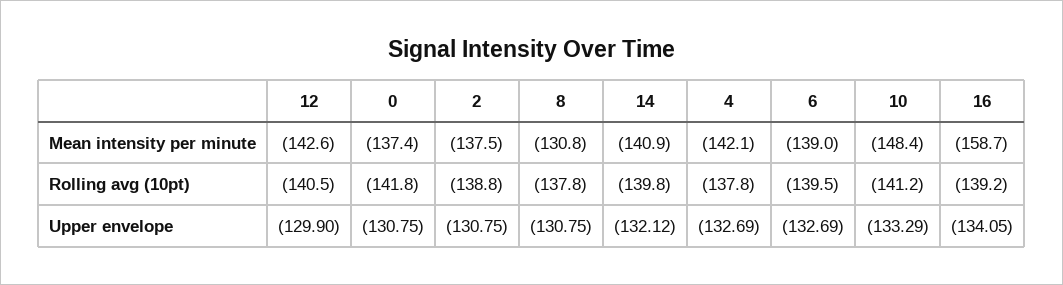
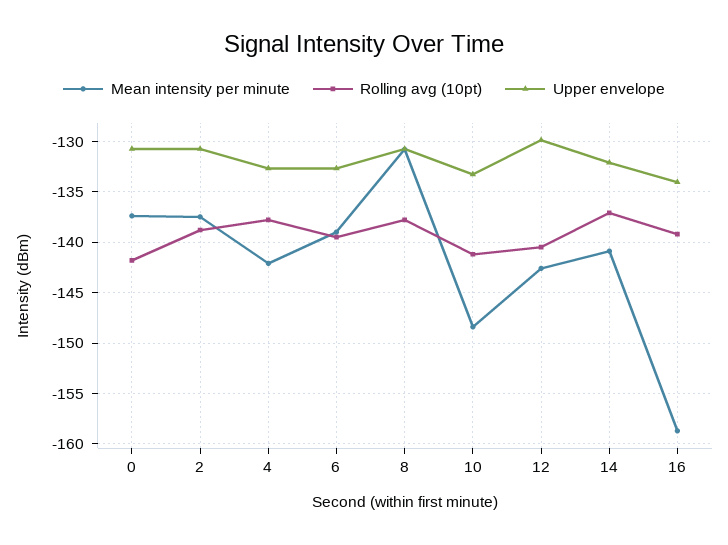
Rolling avg (10pt), 14: -139.8 -> -137

